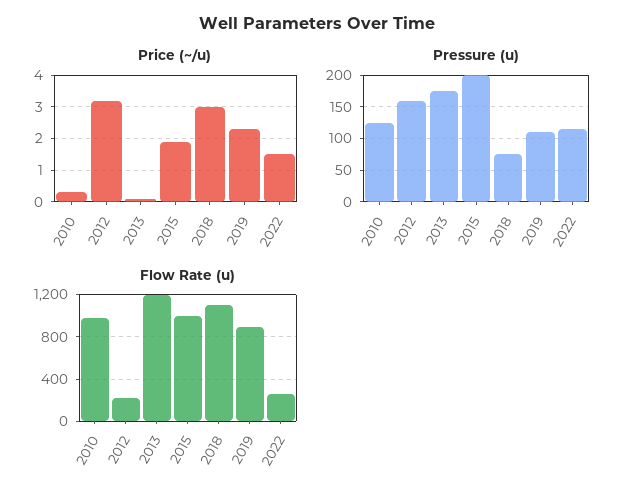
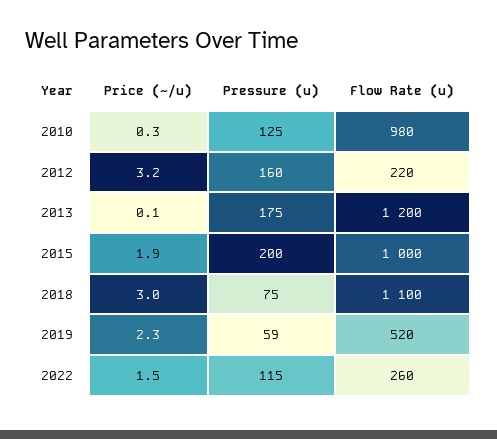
Pressure (u), 2019: 110 -> 59
Flow Rate (u), 2019: 900 -> 520

